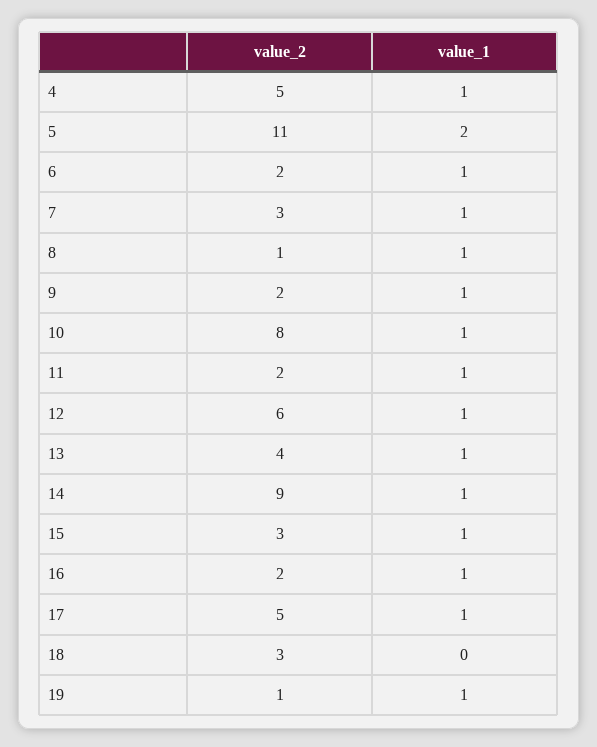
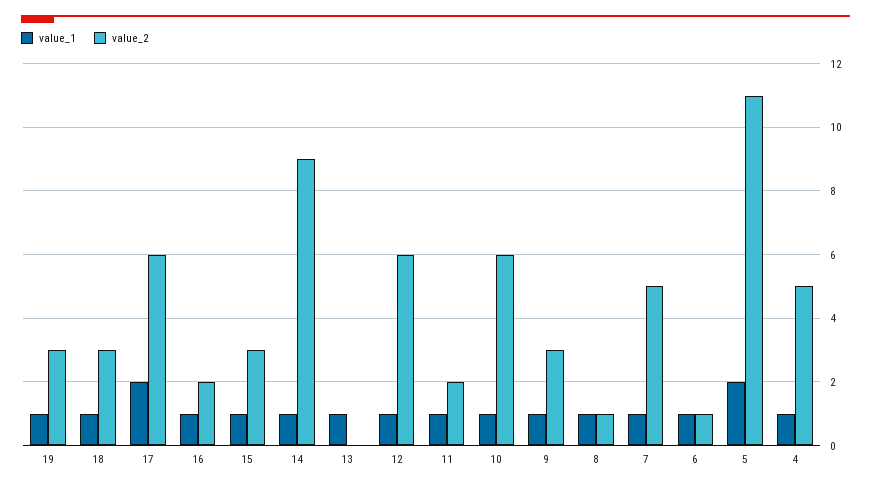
value_2, 6: 2 -> 1
value_2, 7: 3 -> 5
value_2, 9: 2 -> 3
value_2, 10: 8 -> 6
value_2, 13: 4 -> 0
value_2, 17: 5 -> 6
value_1, 17: 1 -> 2
value_1, 18: 0 -> 1
value_2, 19: 1 -> 3

